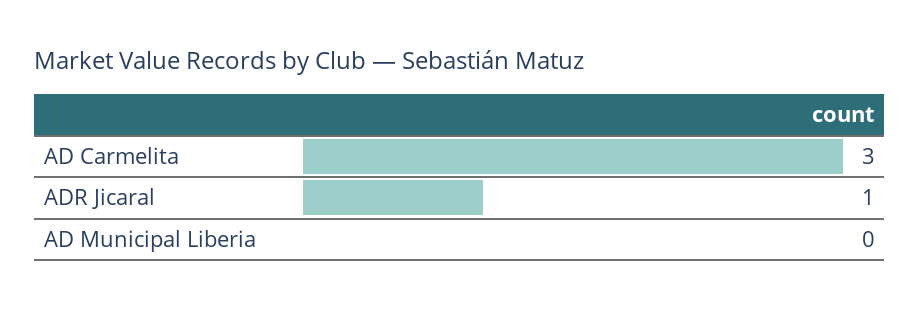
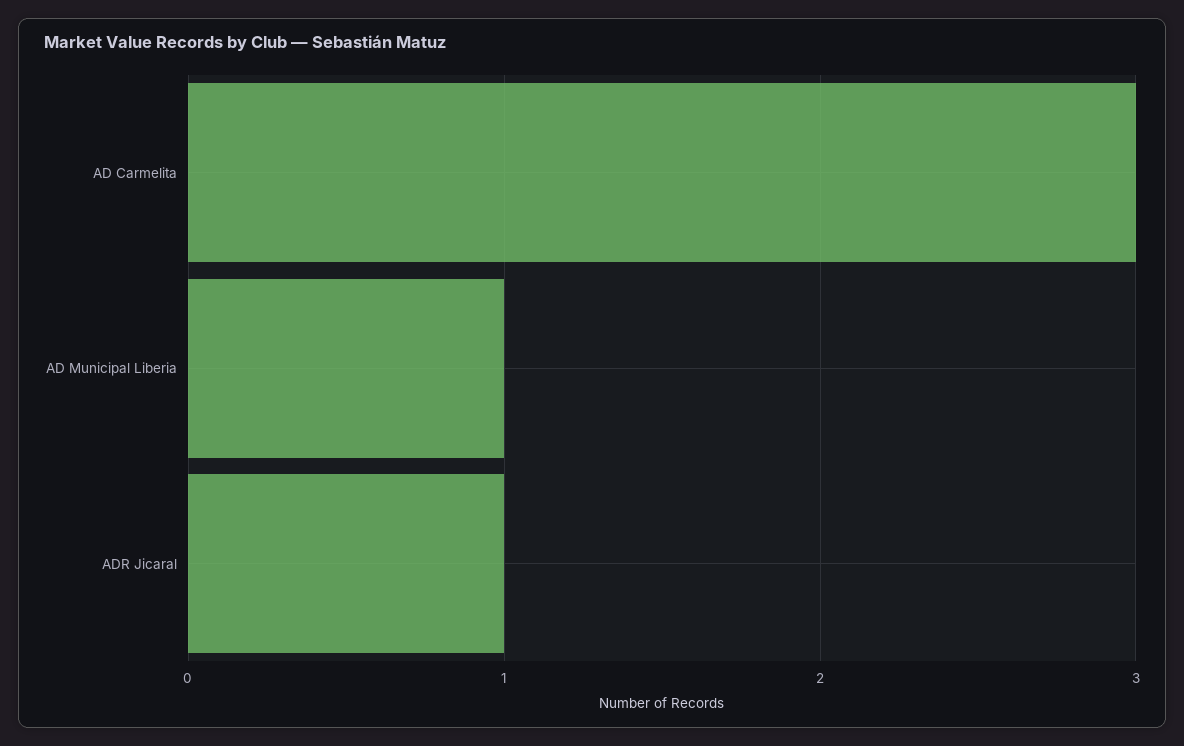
AD Municipal Liberia: 0 -> 1

